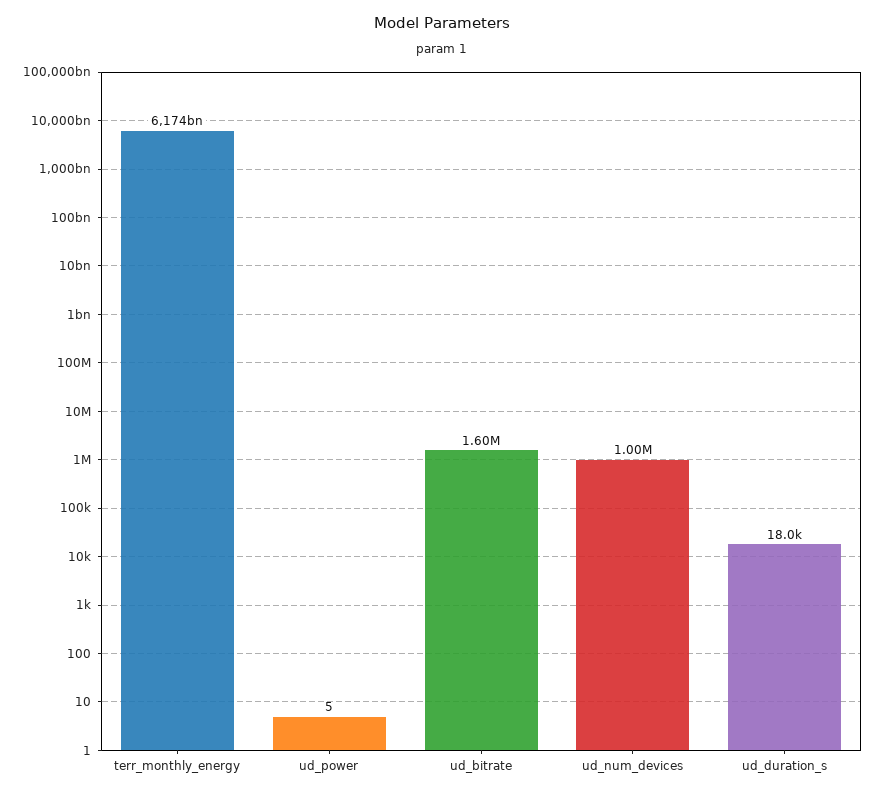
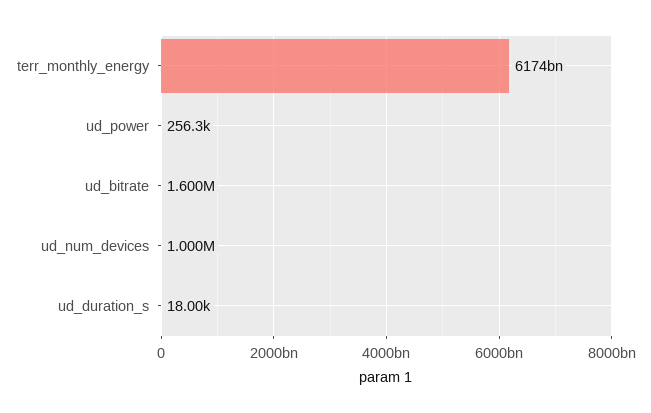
ud_power: 5 -> 256300

